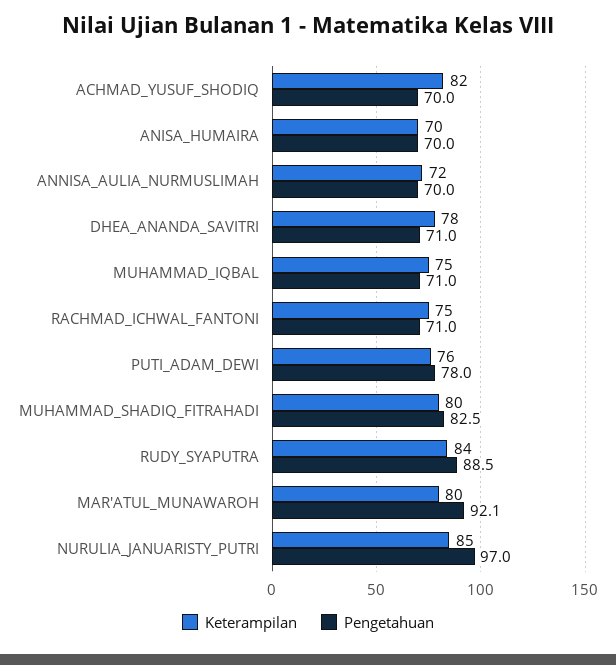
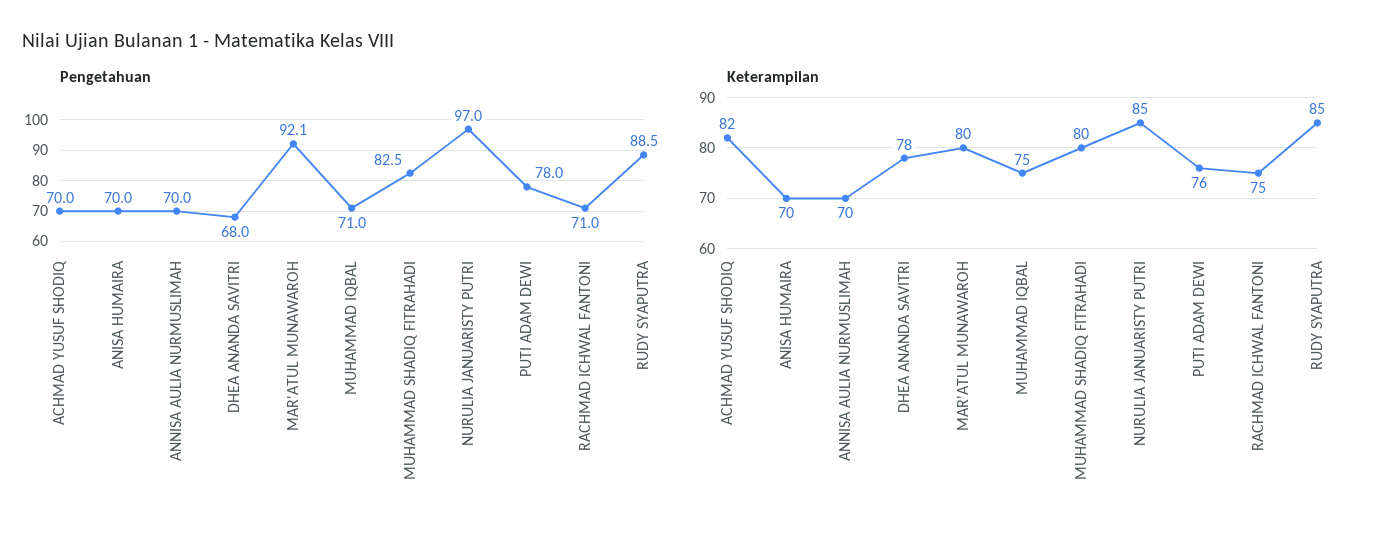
Keterampilan, ANNISA_AULIA_NURMUSLIMAH: 72 -> 70
Pengetahuan, DHEA_ANANDA_SAVITRI: 71 -> 68
Keterampilan, RUDY_SYAPUTRA: 84 -> 85

